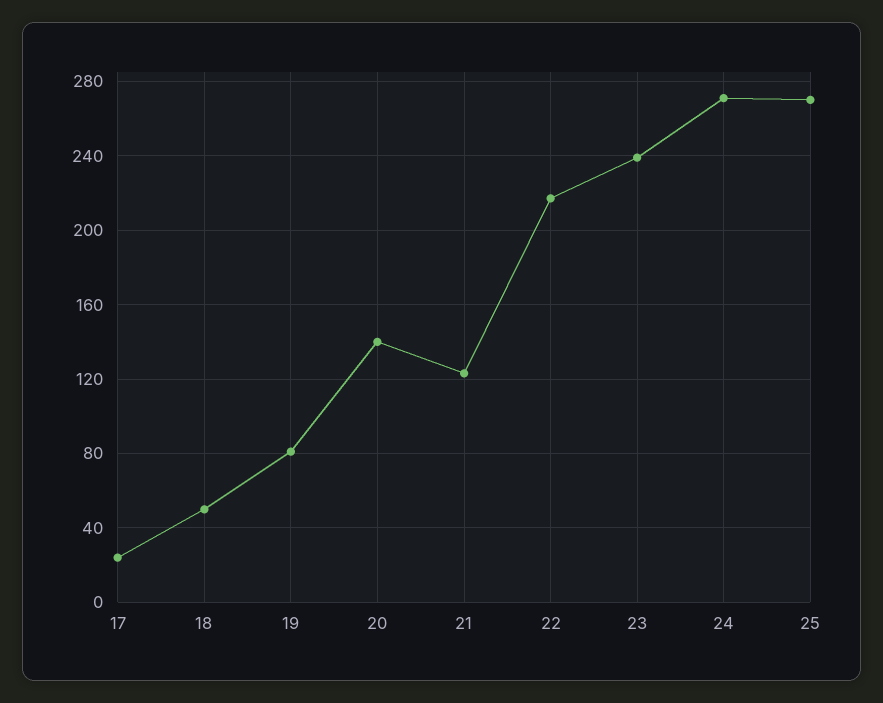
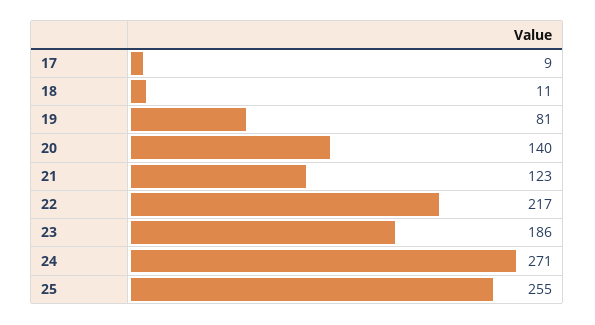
17: 25 -> 9
18: 50 -> 11
23: 240 -> 186
25: 270 -> 255

